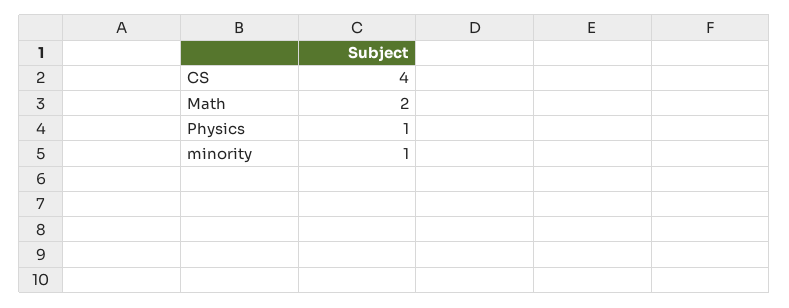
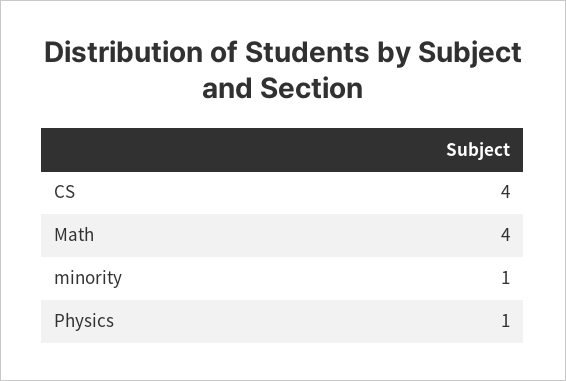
Math: 2 -> 4

